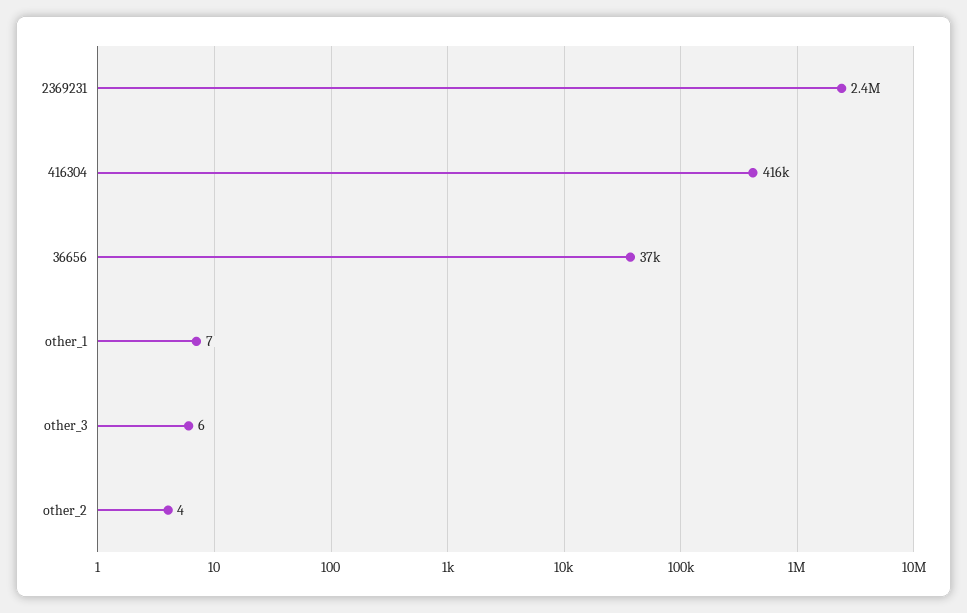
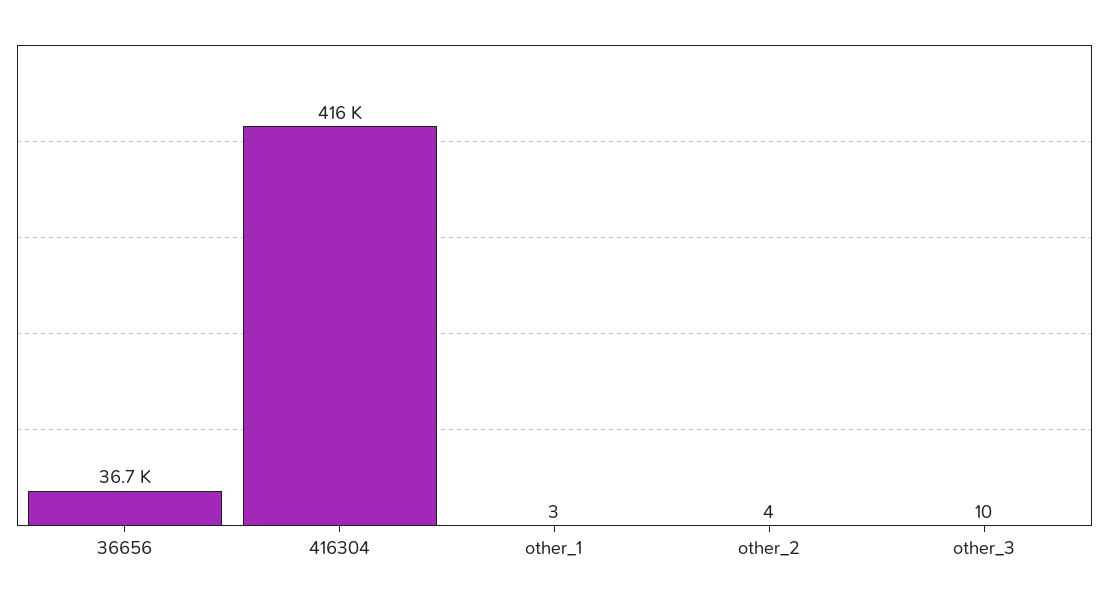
2369231: 2400000 -> none
other_1: 7 -> 3
other_3: 6 -> 10

